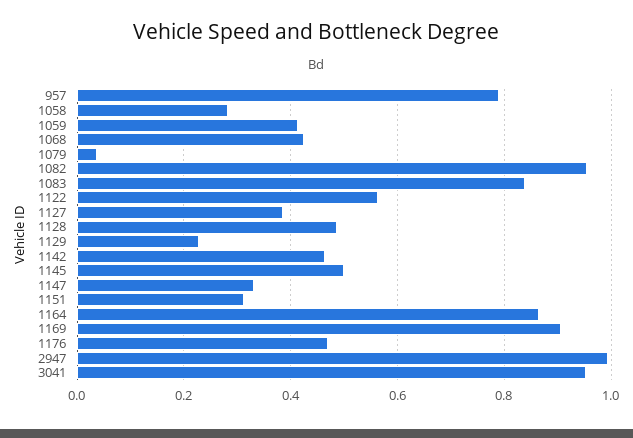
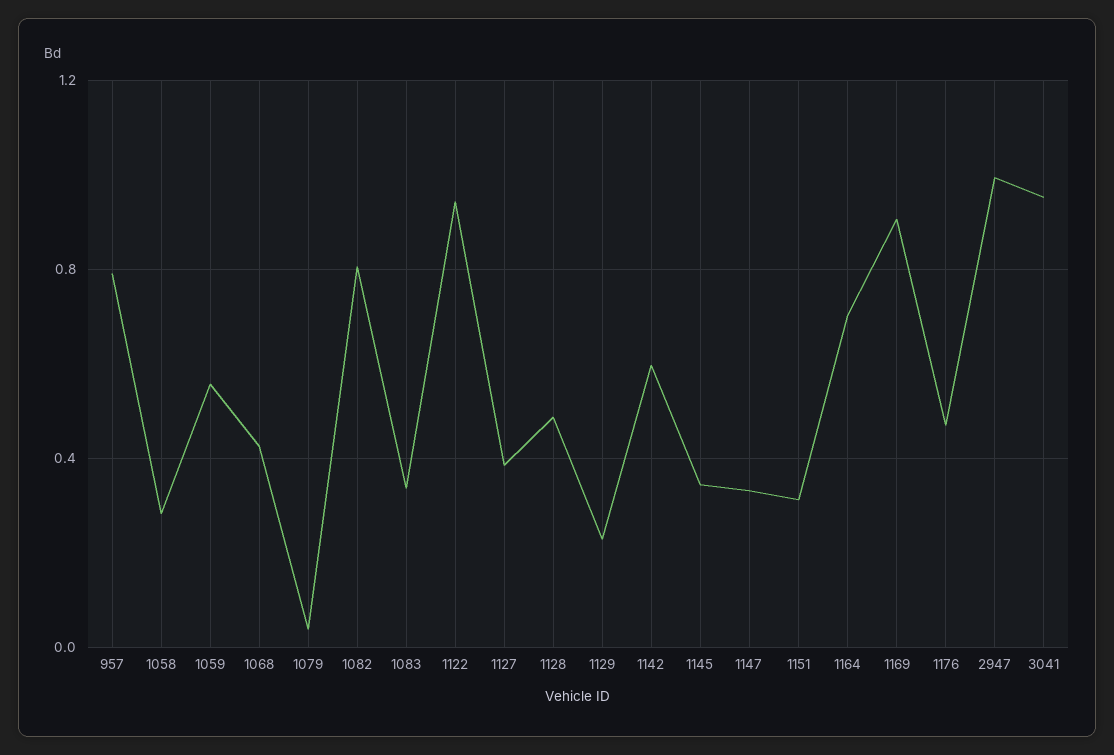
1059: 0.42 -> 0.55
1082: 0.96 -> 0.8
1083: 0.84 -> 0.35
1122: 0.56 -> 0.95
1142: 0.46 -> 0.6
1145: 0.5 -> 0.35
1164: 0.86 -> 0.7

